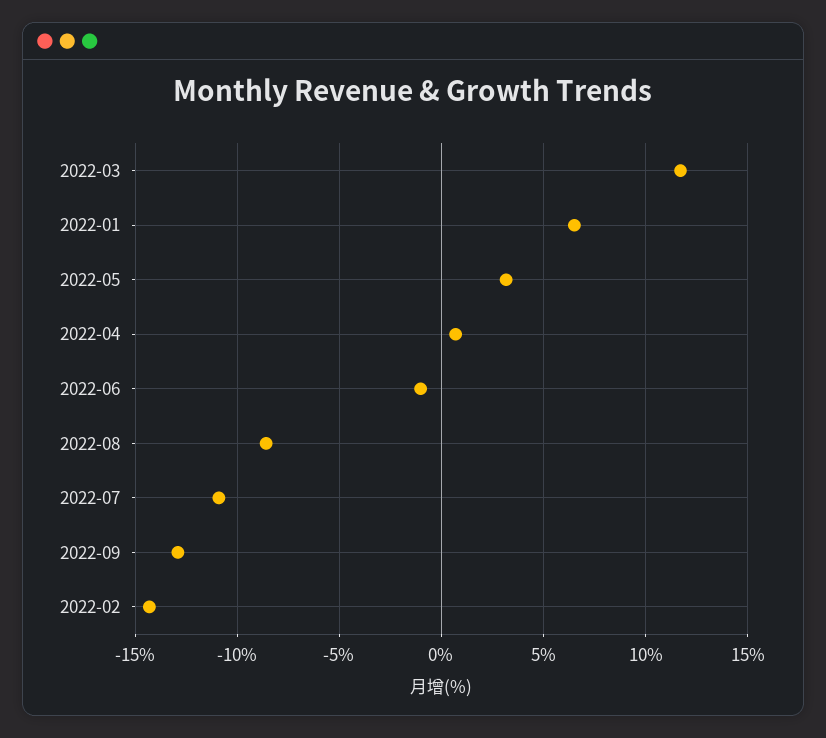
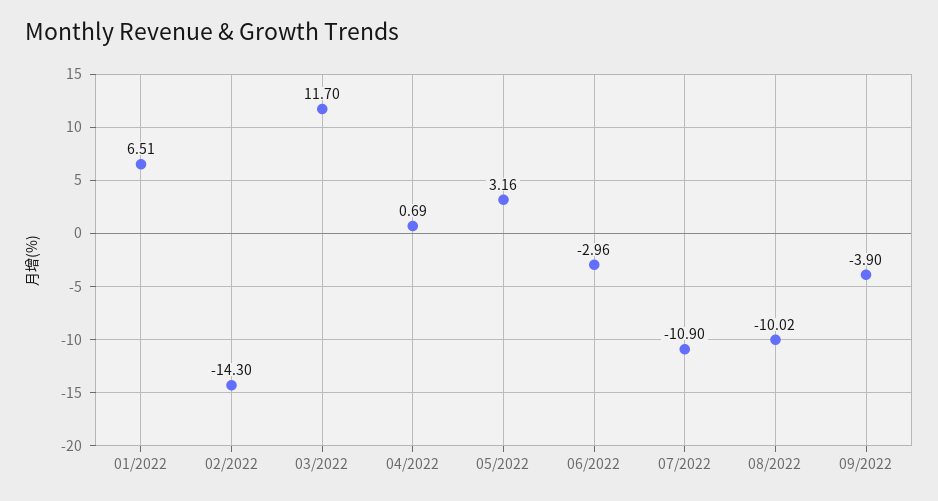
2022-06: -1 -> -2.96
2022-08: -8.5 -> -10.02
2022-09: -13 -> -3.9

